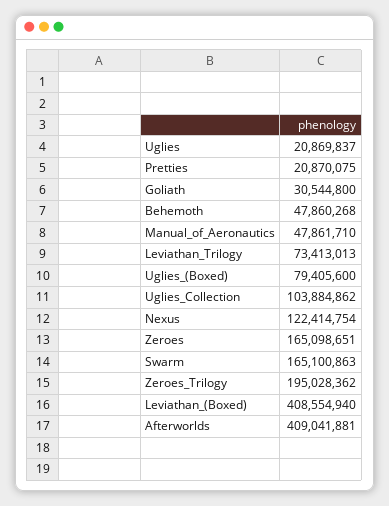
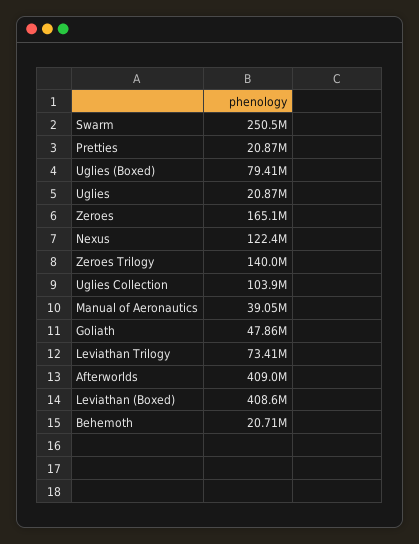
Goliath: 30544800 -> 47860000
Behemoth: 47860268 -> 20710000
Manual_of_Aeronautics: 47861710 -> 39050000
Swarm: 165100863 -> 250500000
Zeroes_Trilogy: 195028362 -> 140000000

